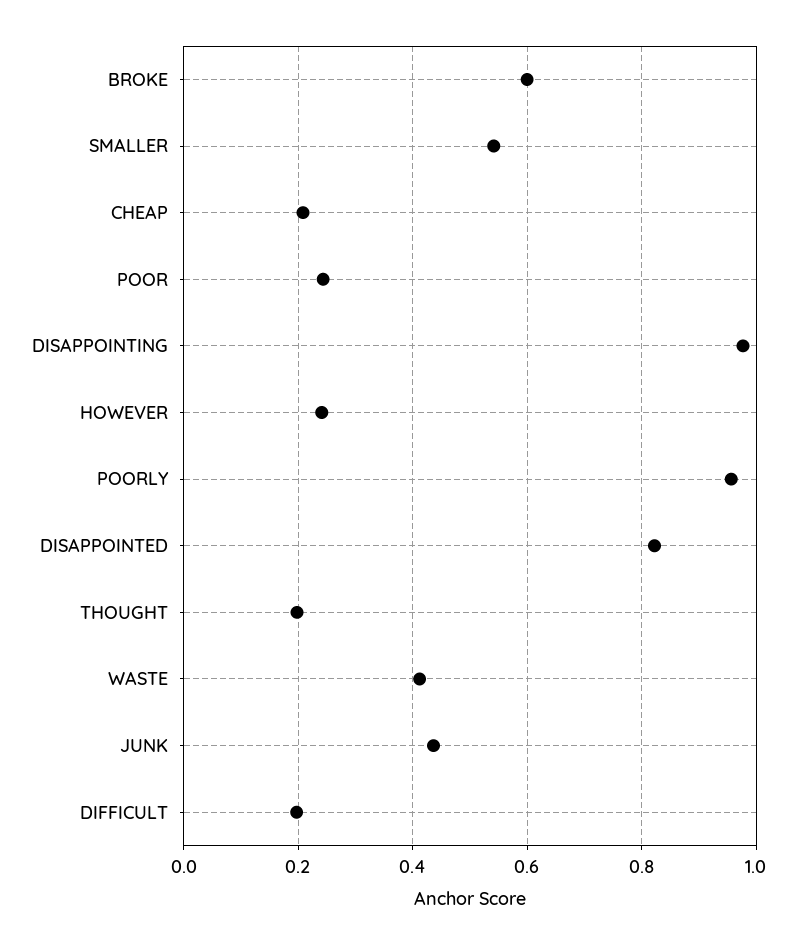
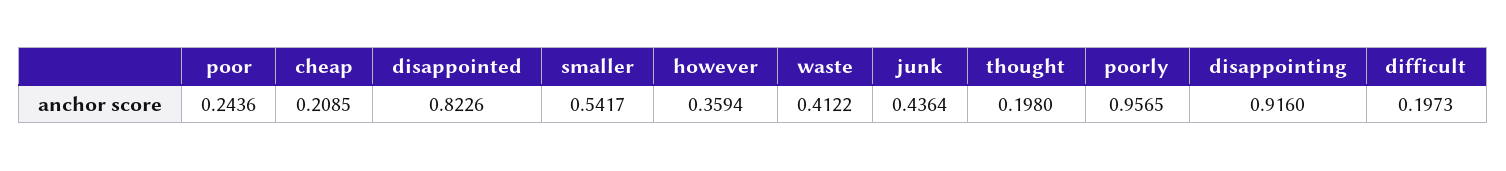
BROKE: 0.6 -> none
DISAPPOINTING: 0.98 -> 0.916
HOWEVER: 0.24 -> 0.3594

